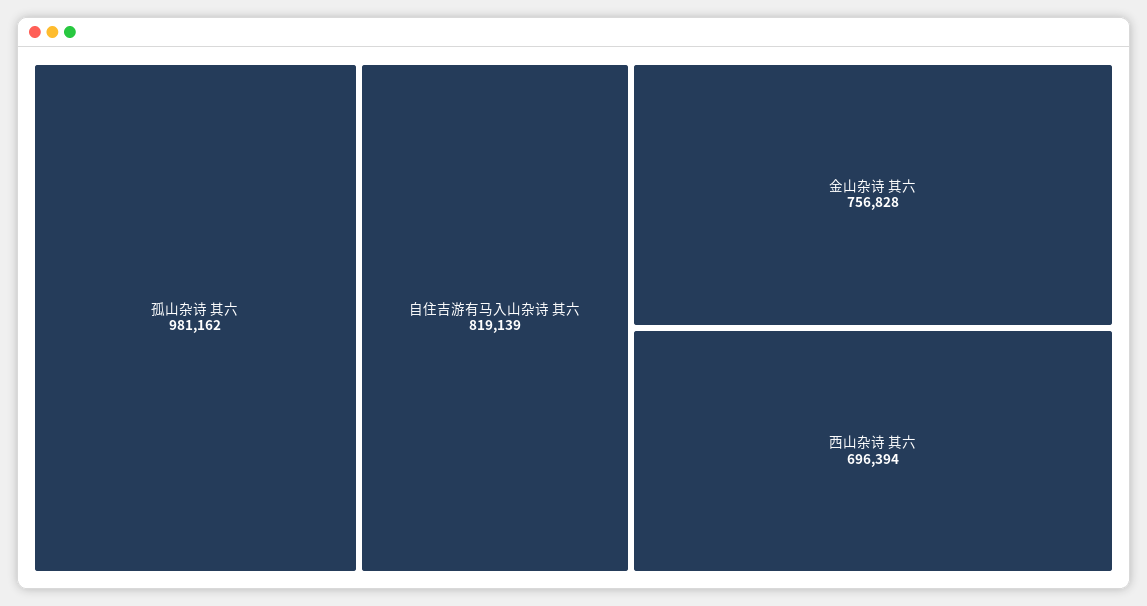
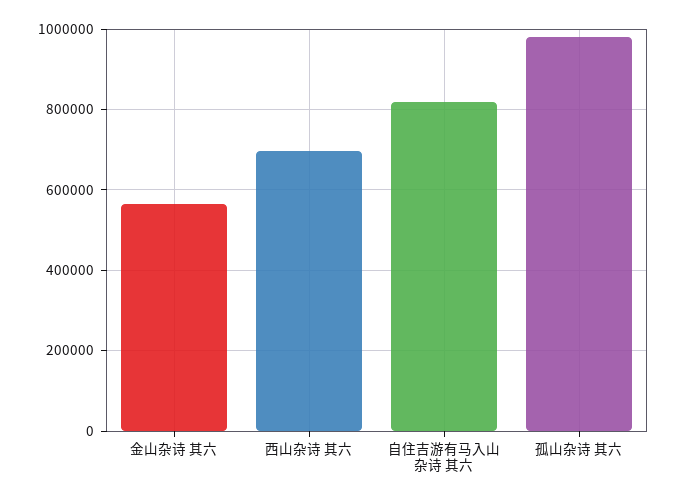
金山杂诗 其六: 756828 -> 560000

